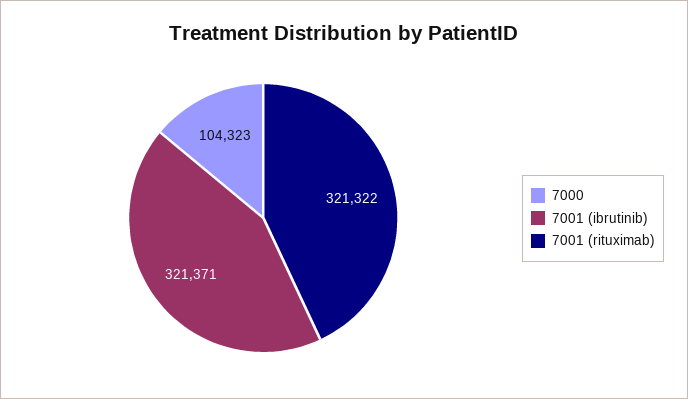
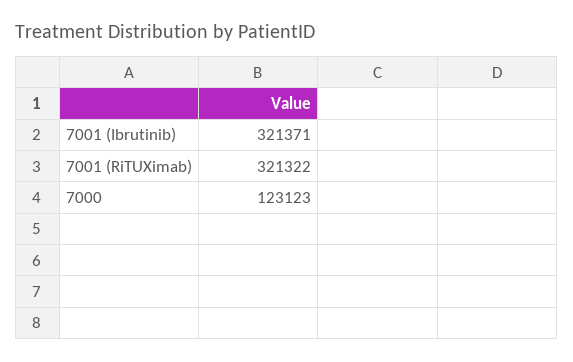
7000: 104323 -> 123123

